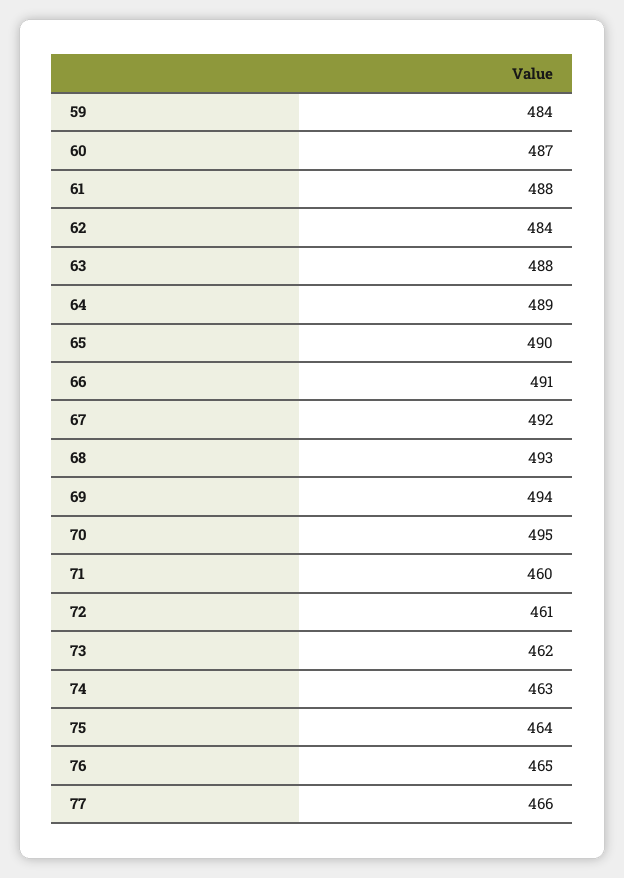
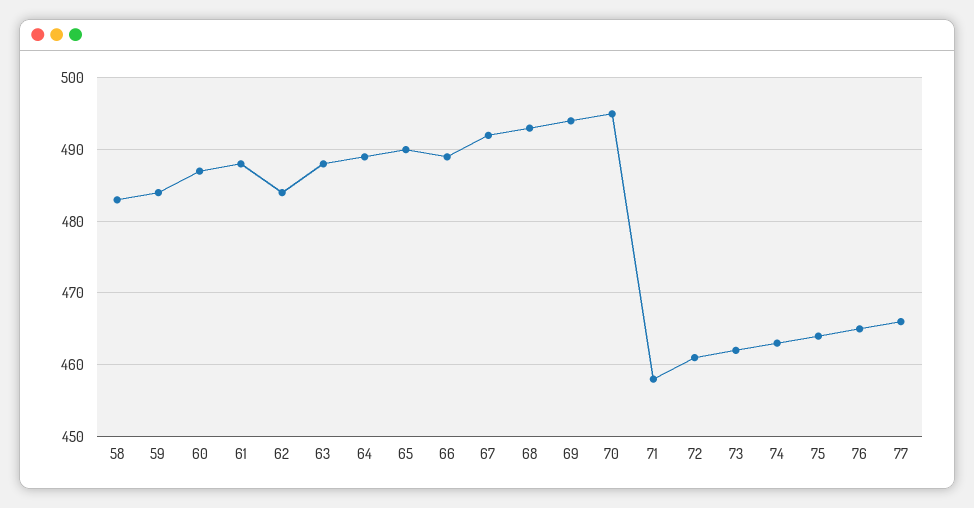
66: 491 -> 489
71: 460 -> 458
58: none -> 483

